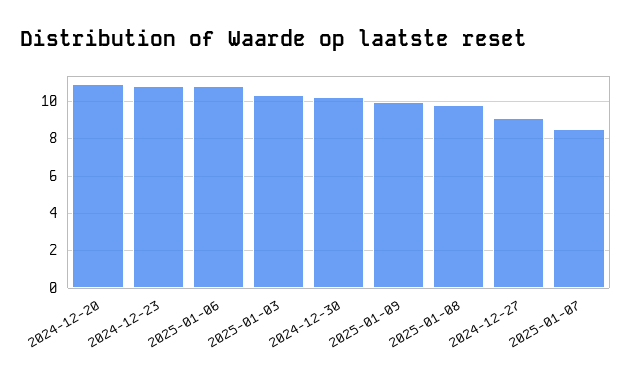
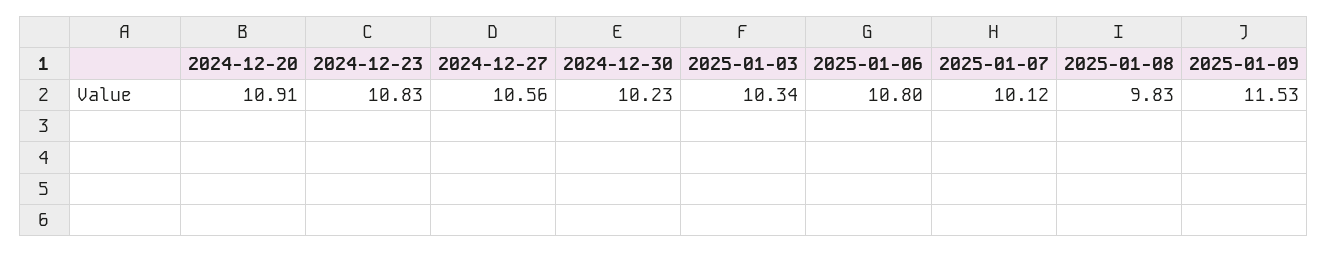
2025-01-09: 10 -> 11.53
2024-12-27: 9 -> 10.56
2025-01-07: 8.5 -> 10.12

